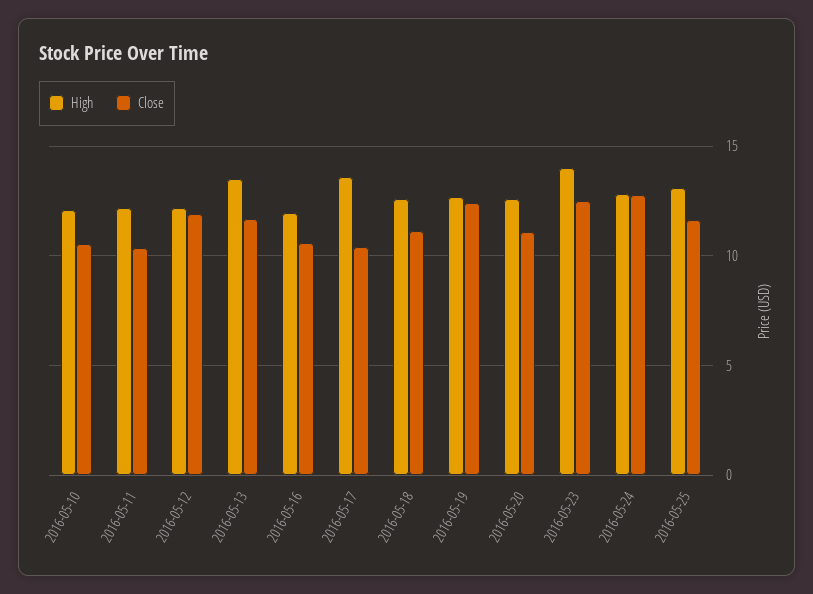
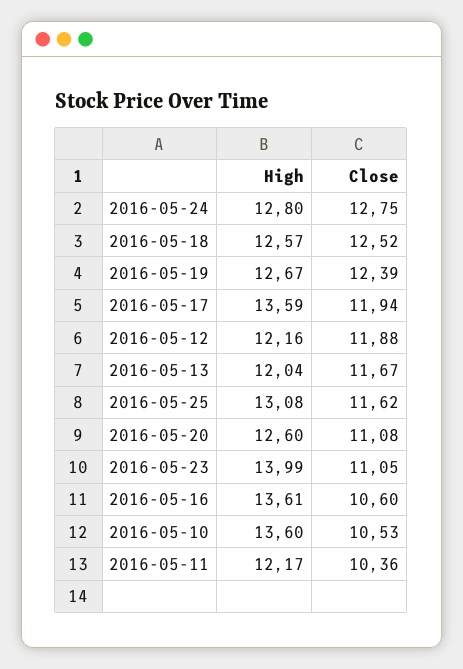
High, 2016-05-10: 12 -> 13.6
High, 2016-05-13: 13.5 -> 12.04
High, 2016-05-16: 12 -> 13.61
Close, 2016-05-17: 10.5 -> 11.94
Close, 2016-05-18: 11 -> 12.52
Close, 2016-05-23: 12.5 -> 11.05

